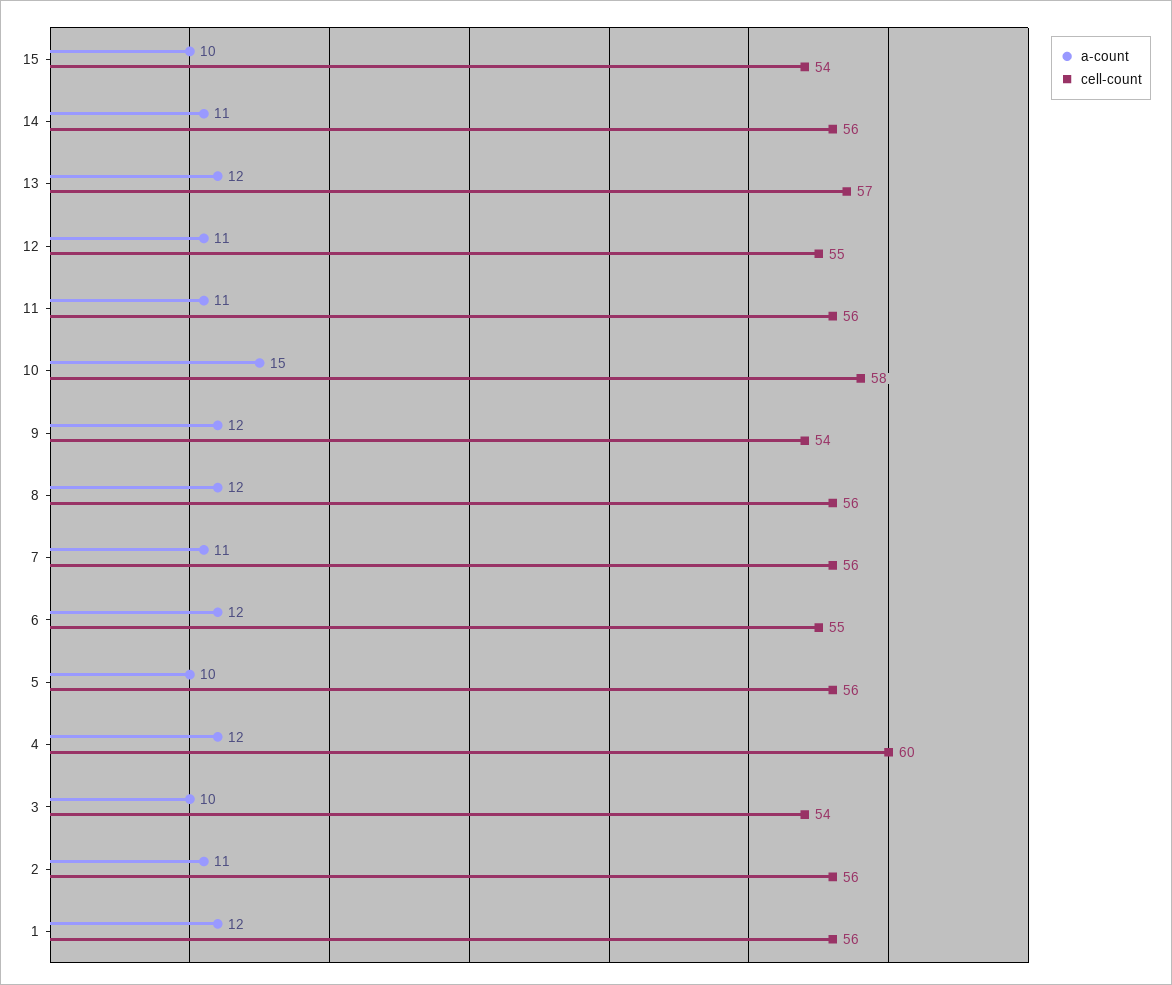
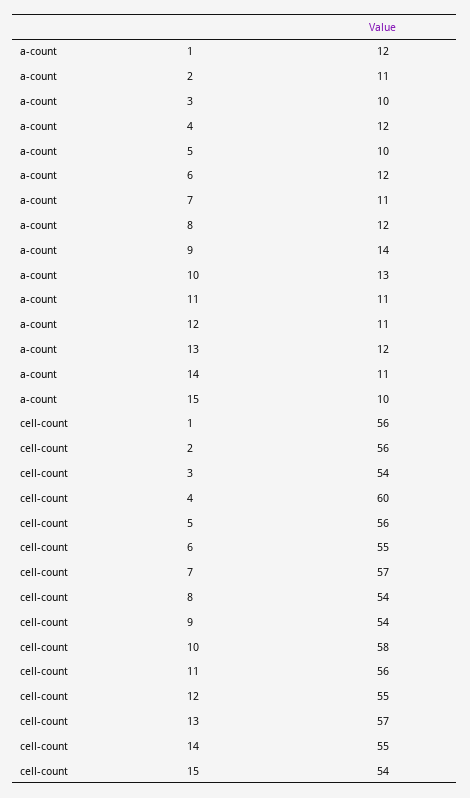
cell-count, 14: 56 -> 55
a-count, 10: 15 -> 13
a-count, 9: 12 -> 14
cell-count, 8: 56 -> 54
cell-count, 7: 56 -> 57

